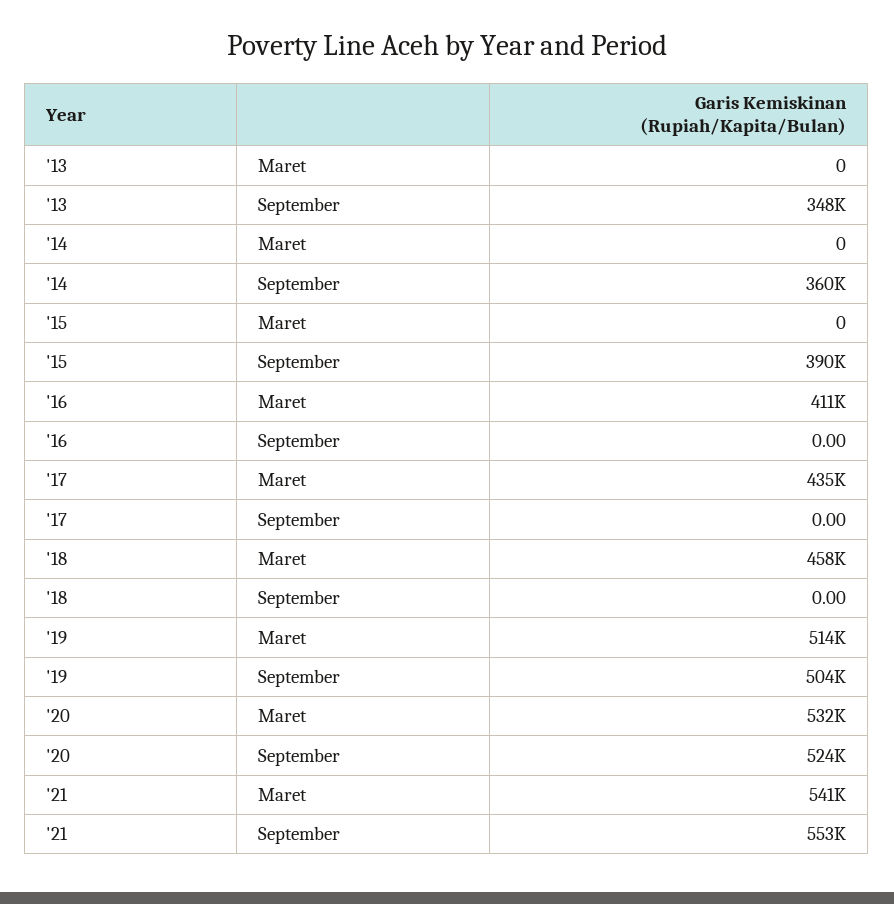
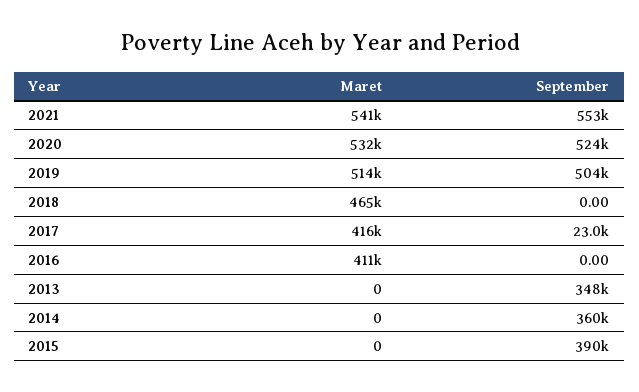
'17, Maret: 435000 -> 416000
'17, September: 0 -> 23000
'18, Maret: 458000 -> 465000

